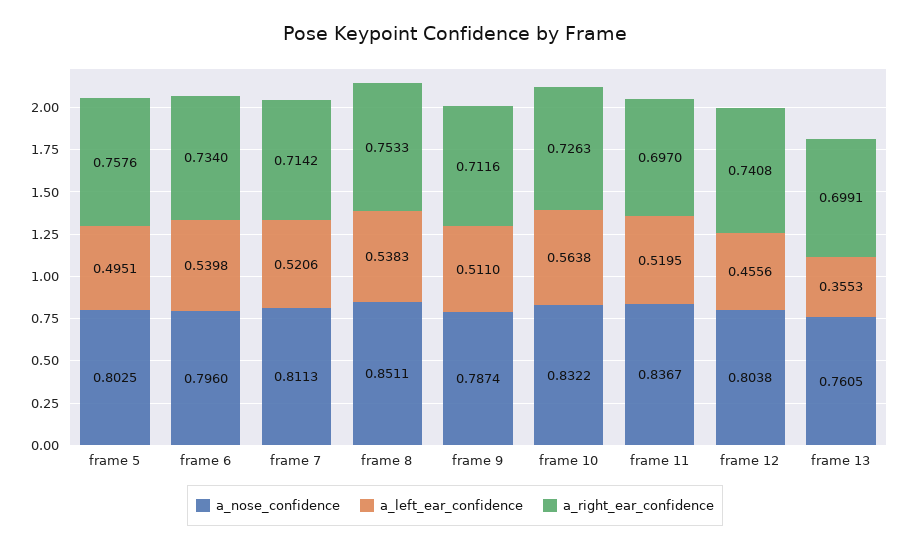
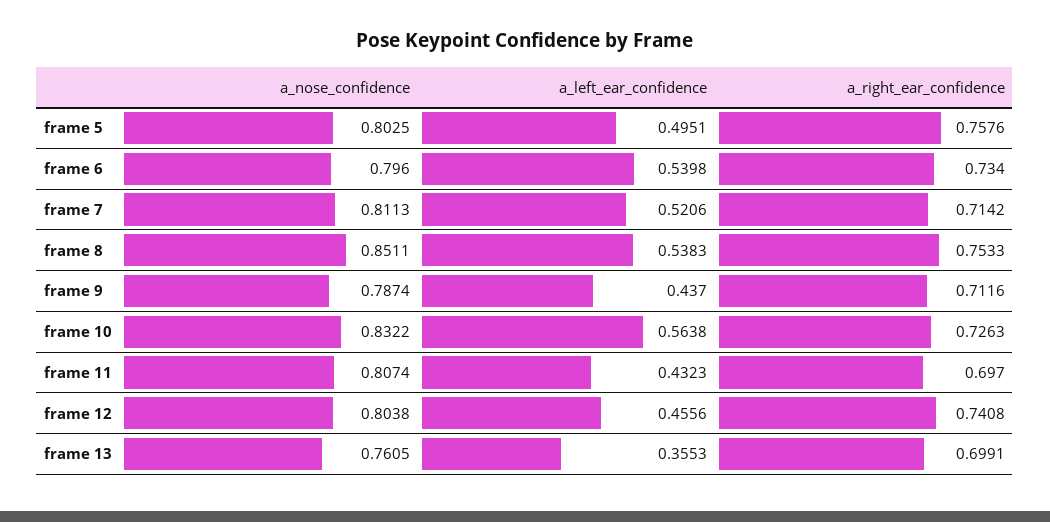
a_left_ear_confidence, frame 9: 0.511 -> 0.437
a_nose_confidence, frame 11: 0.8367 -> 0.8074
a_left_ear_confidence, frame 11: 0.5195 -> 0.4323

